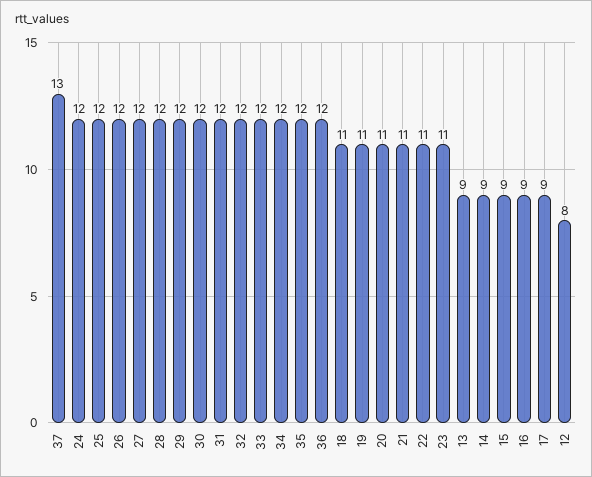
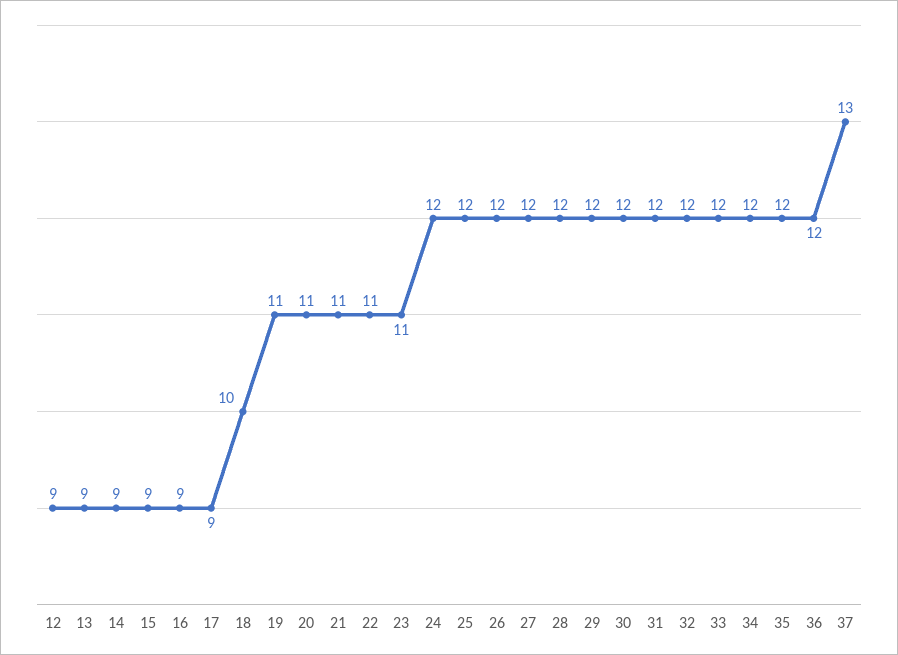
18: 11 -> 10
12: 8 -> 9

